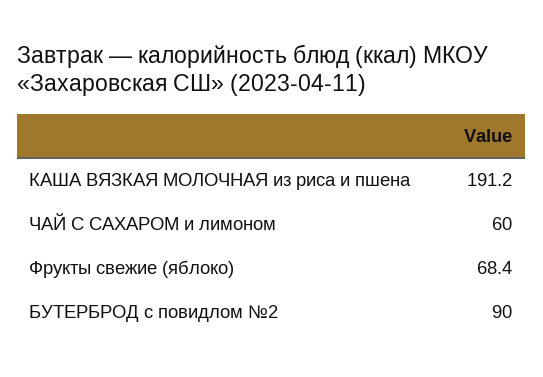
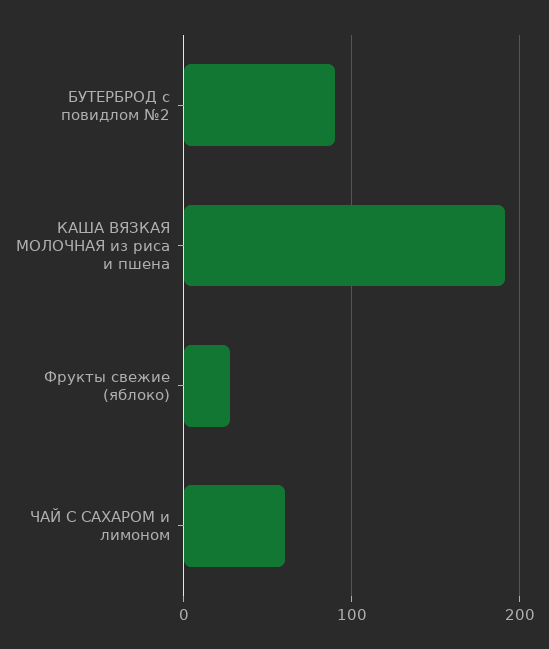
Фрукты свежие (яблоко): 68.4 -> 30

